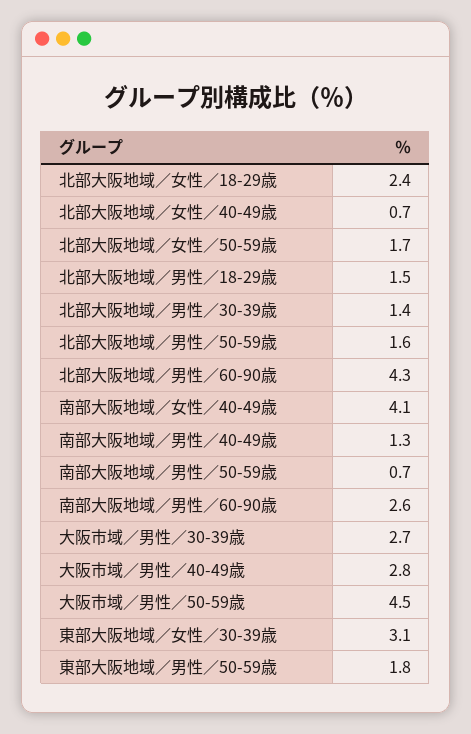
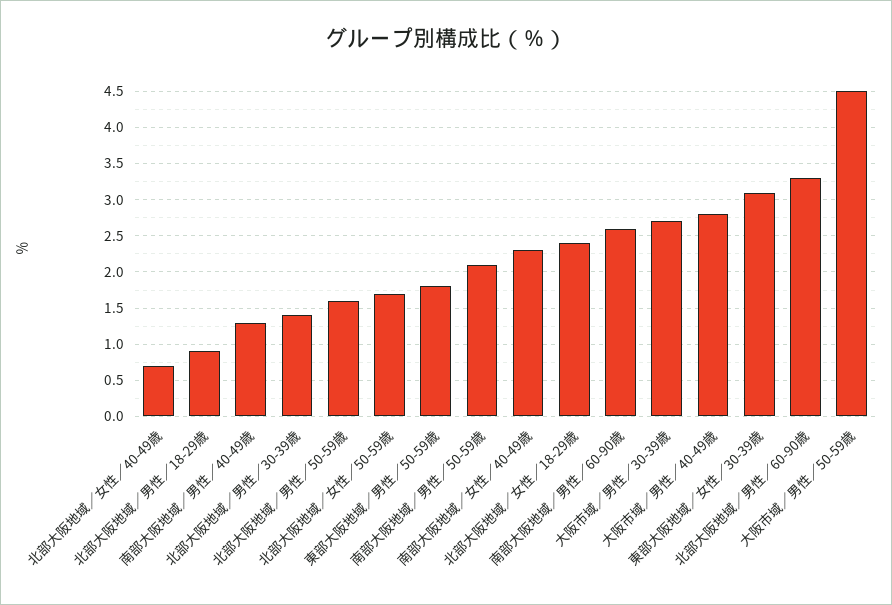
北部大阪地域／男性／18-29歳: 1.5 -> 0.9
北部大阪地域／男性／60-90歳: 4.3 -> 3.3
南部大阪地域／女性／40-49歳: 4.1 -> 2.3
南部大阪地域／男性／50-59歳: 0.7 -> 2.1

